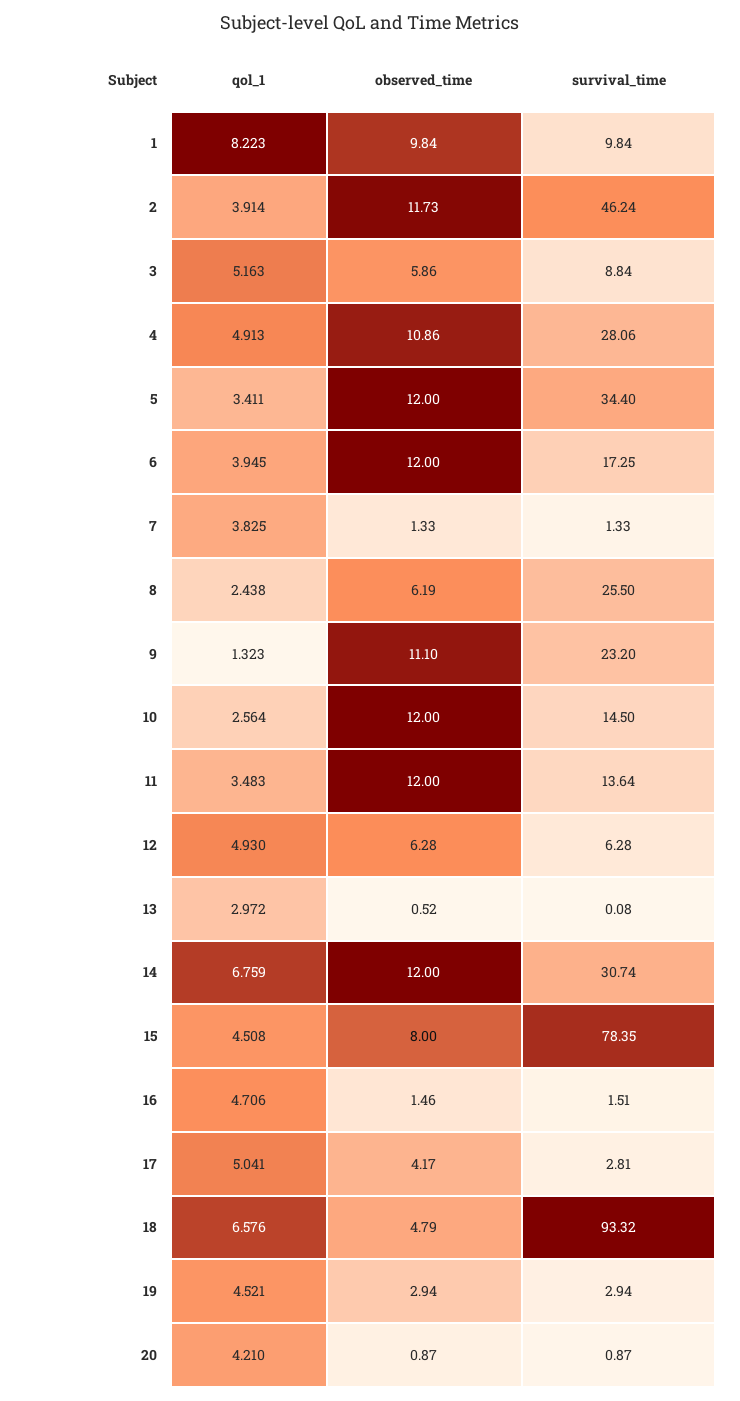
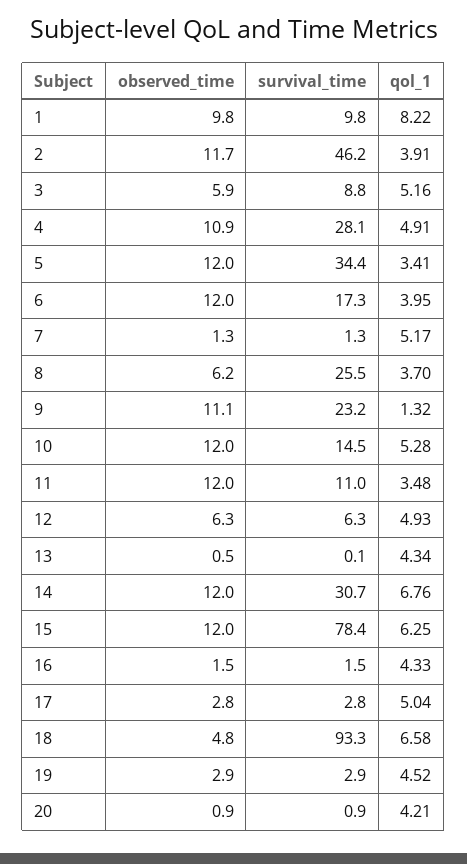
qol_1, 7: 3.825 -> 5.17
qol_1, 8: 2.438 -> 3.7
qol_1, 10: 2.564 -> 5.28
survival_time, 11: 13.64 -> 11
qol_1, 13: 2.972 -> 4.34
qol_1, 15: 4.508 -> 6.25
observed_time, 15: 8 -> 12
qol_1, 16: 4.706 -> 4.33
observed_time, 17: 4.17 -> 2.8

